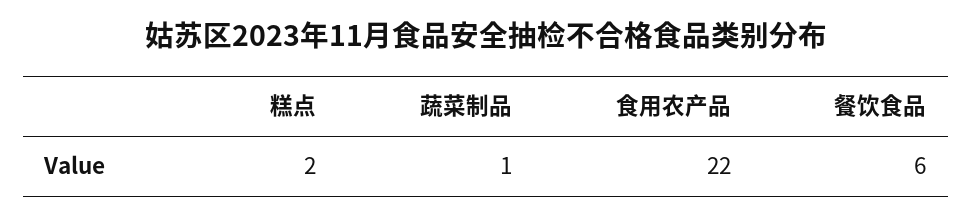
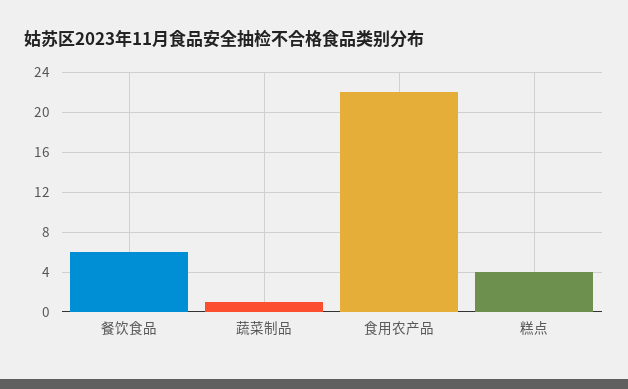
糕点: 2 -> 4

